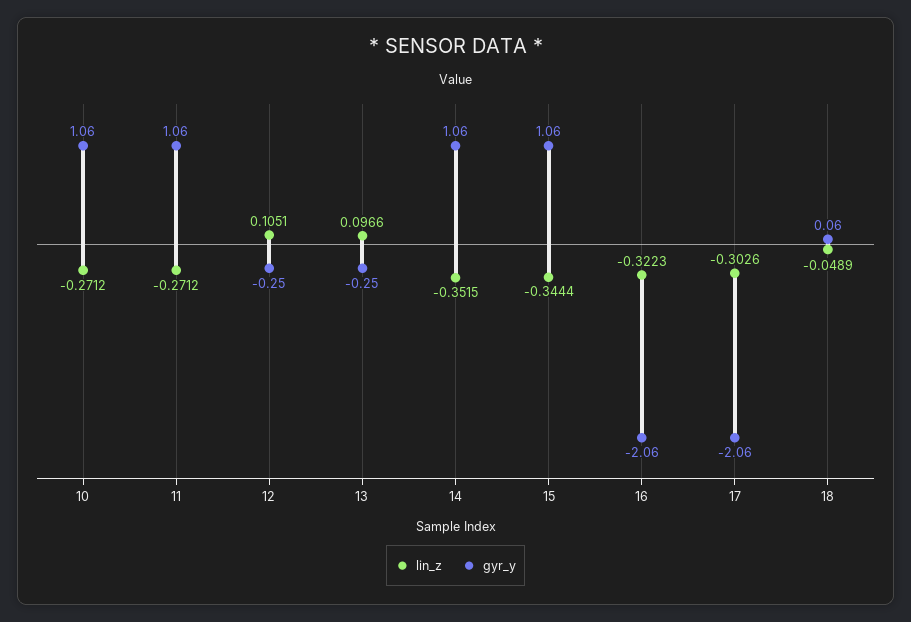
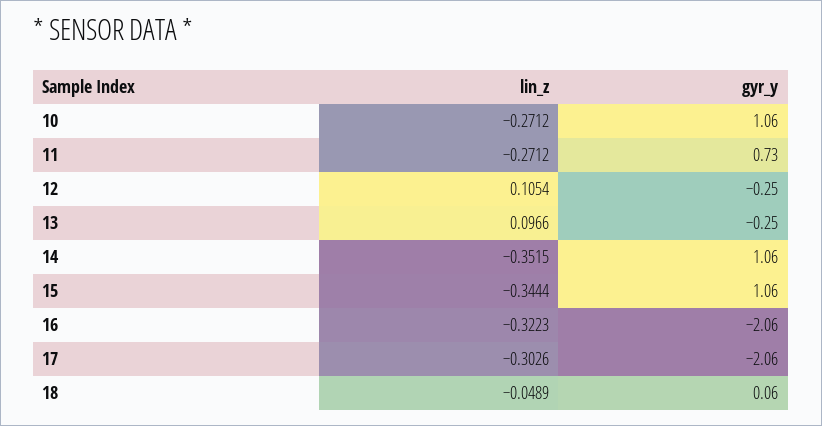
gyr_y, 11: 1.06 -> 0.73
lin_z, 12: 0.1051 -> 0.1054

